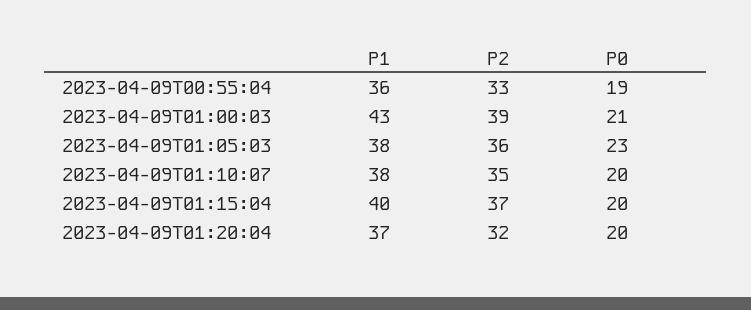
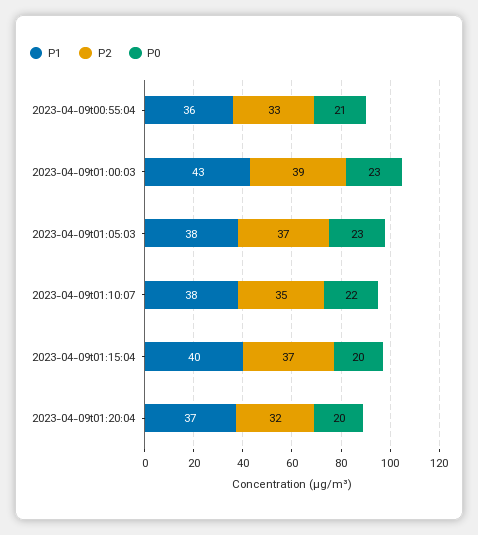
P0, 2023-04-09T00:55:04: 19 -> 21
P0, 2023-04-09T01:00:03: 21 -> 23
P2, 2023-04-09T01:05:03: 36 -> 37
P0, 2023-04-09T01:10:07: 20 -> 22

